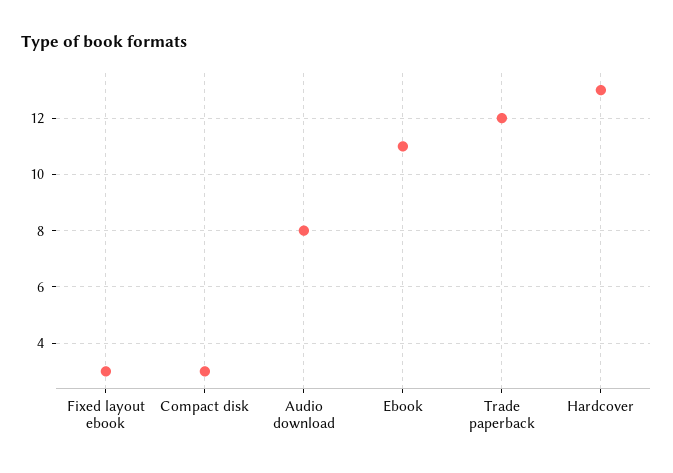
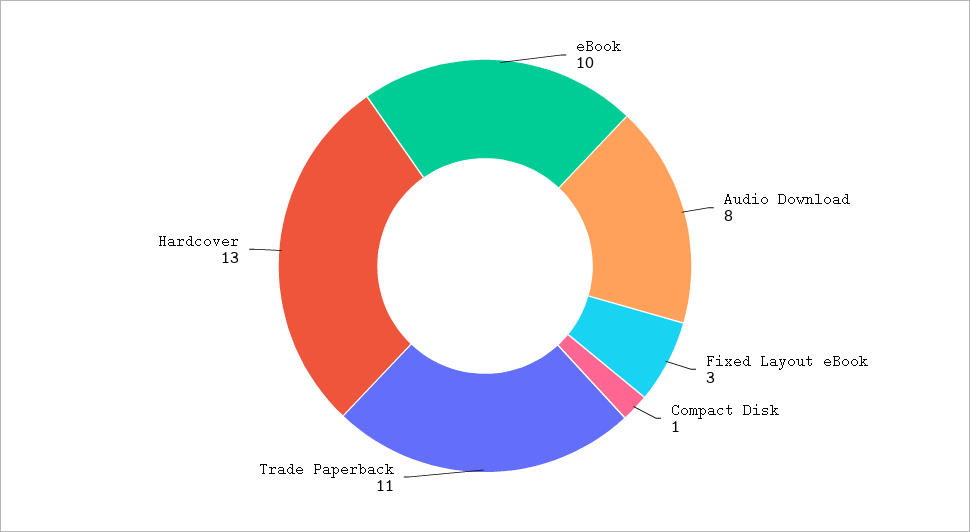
Compact disk: 3 -> 1
Ebook: 11 -> 10
Trade paperback: 12 -> 11

